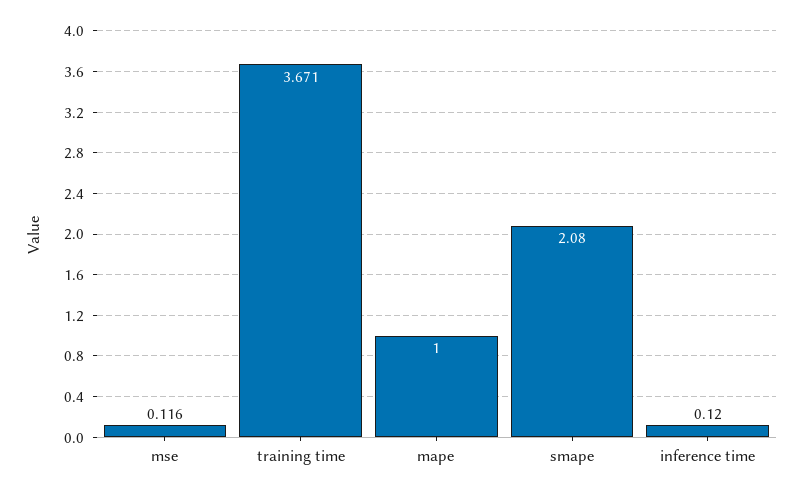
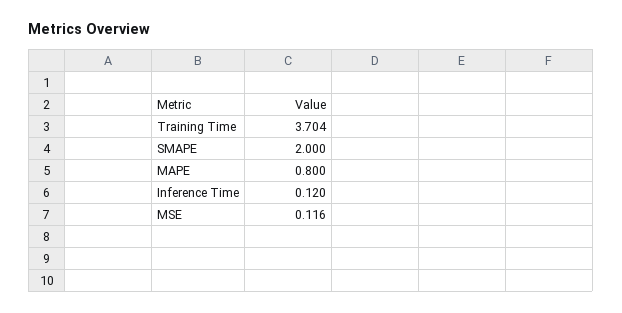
training time: 3.671 -> 3.704
mape: 1 -> 0.8
smape: 2.08 -> 2

